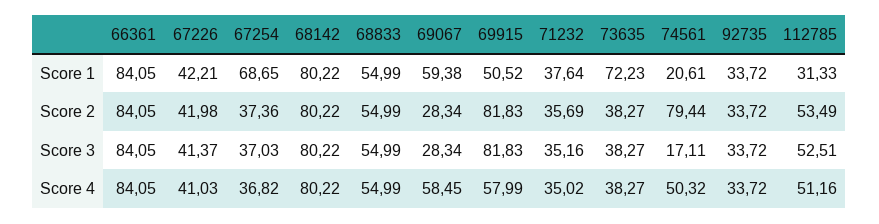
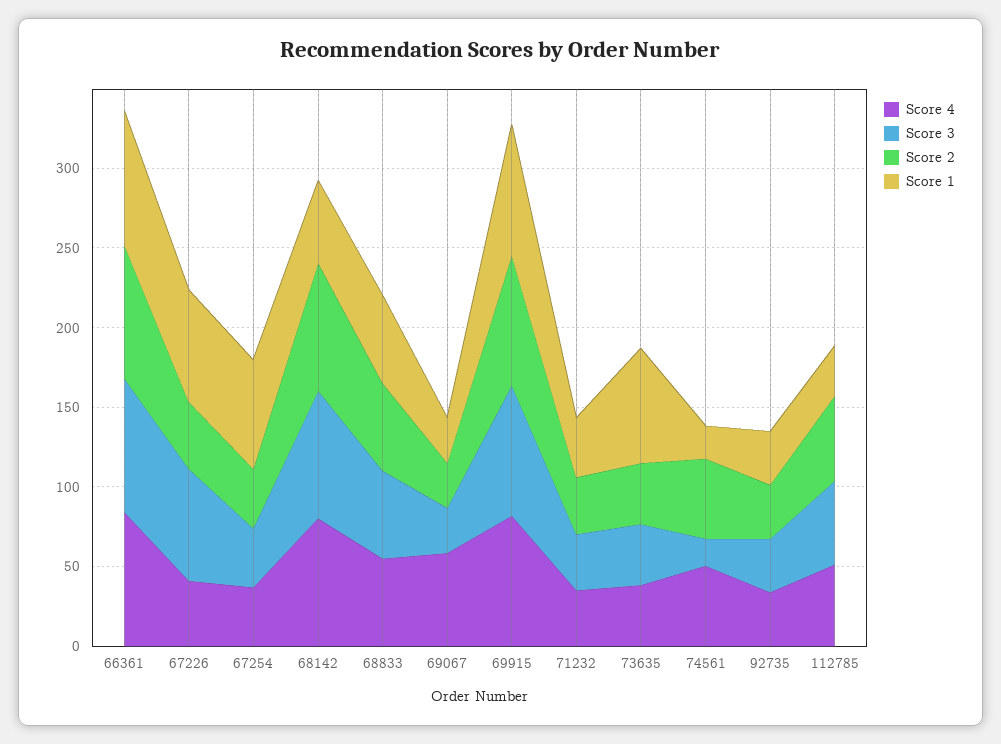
Score 1, 67226: 42.21 -> 70
Score 1, 68142: 80.22 -> 50
Score 1, 69067: 59.38 -> 30
Score 1, 69915: 50.52 -> 80
Score 2, 74561: 79.44 -> 50
Score 3, 67226: 41.37 -> 70
Score 4, 69915: 57.99 -> 80

